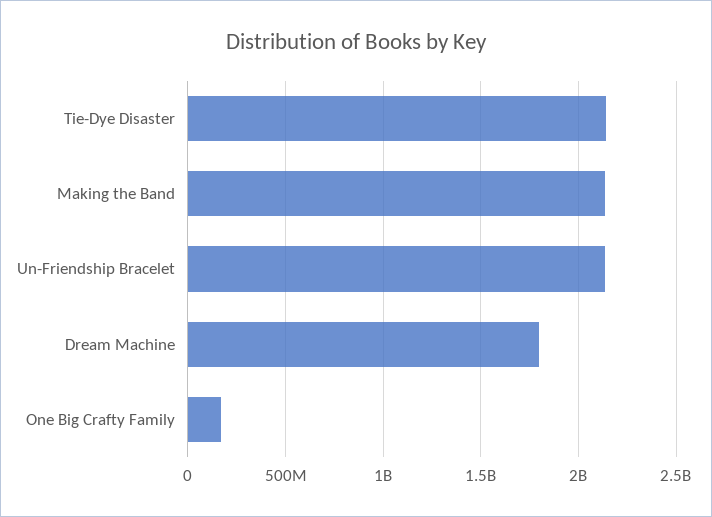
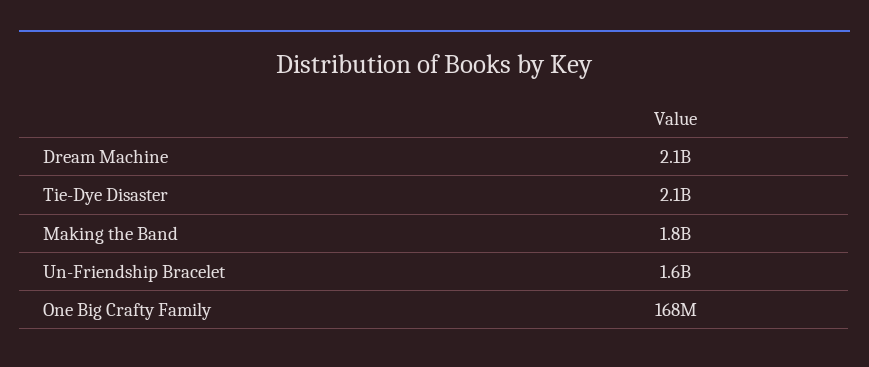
Making the Band: 2150000000 -> 1800000000
Un-Friendship Bracelet: 2150000000 -> 1600000000
Dream Machine: 1800000000 -> 2100000000

